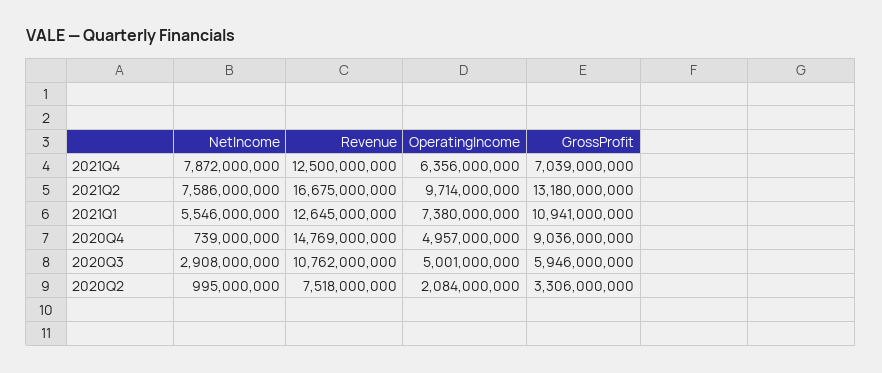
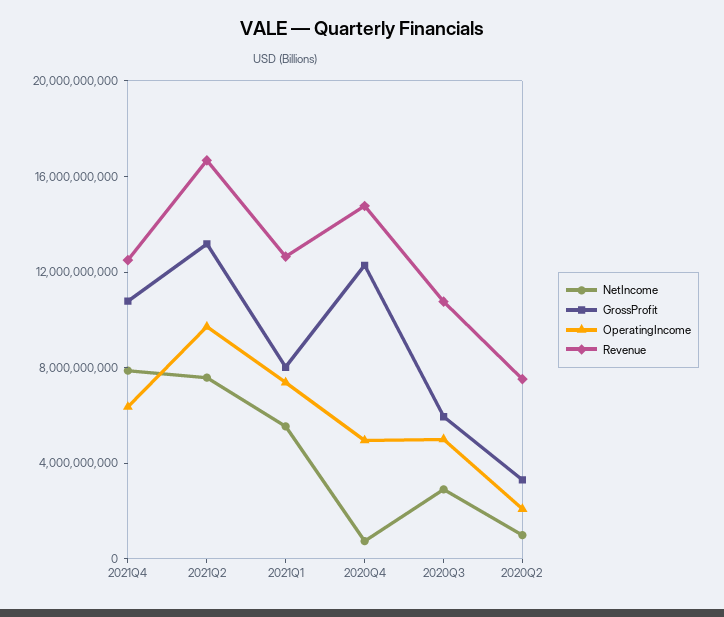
GrossProfit, 2021Q4: 7039000000 -> 11000000000
GrossProfit, 2021Q1: 10941000000 -> 8000000000
GrossProfit, 2020Q4: 9036000000 -> 12000000000

